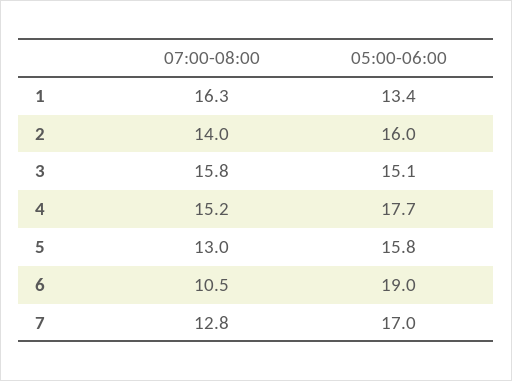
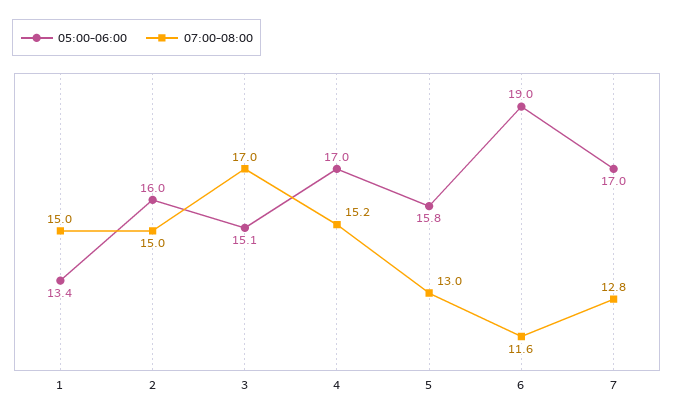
07:00-08:00, 1: 16.3 -> 15
07:00-08:00, 2: 14 -> 15
07:00-08:00, 3: 15.8 -> 17
05:00-06:00, 4: 17.7 -> 17
07:00-08:00, 6: 10.5 -> 11.6

